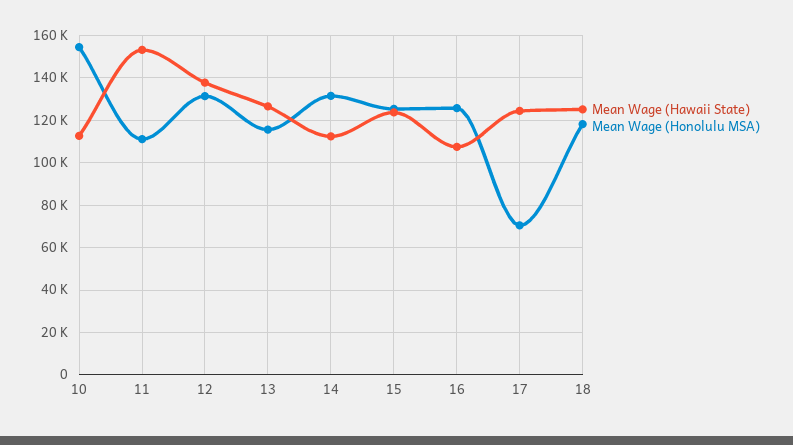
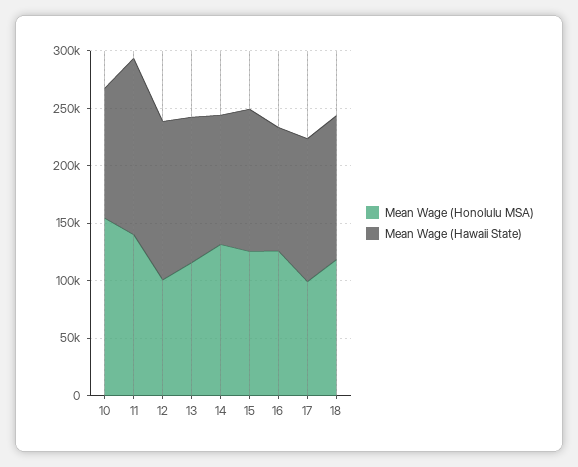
Mean Wage (Honolulu MSA), 11: 110000 -> 140000
Mean Wage (Honolulu MSA), 12: 130000 -> 100000
Mean Wage (Honolulu MSA), 17: 70000 -> 100000

